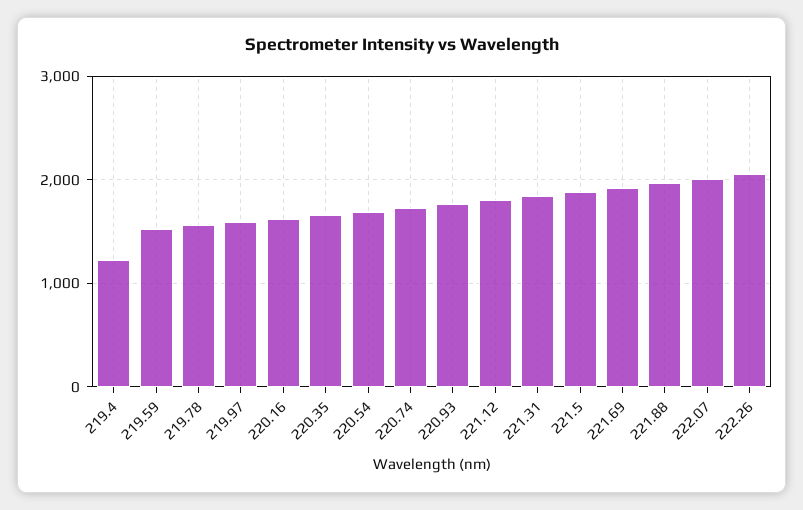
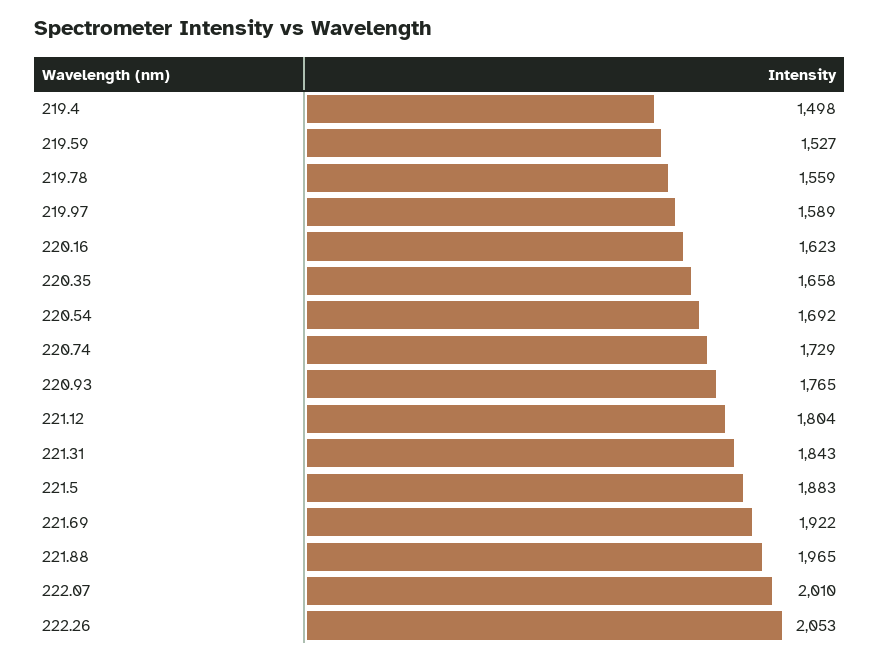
219.4: 1200 -> 1498

